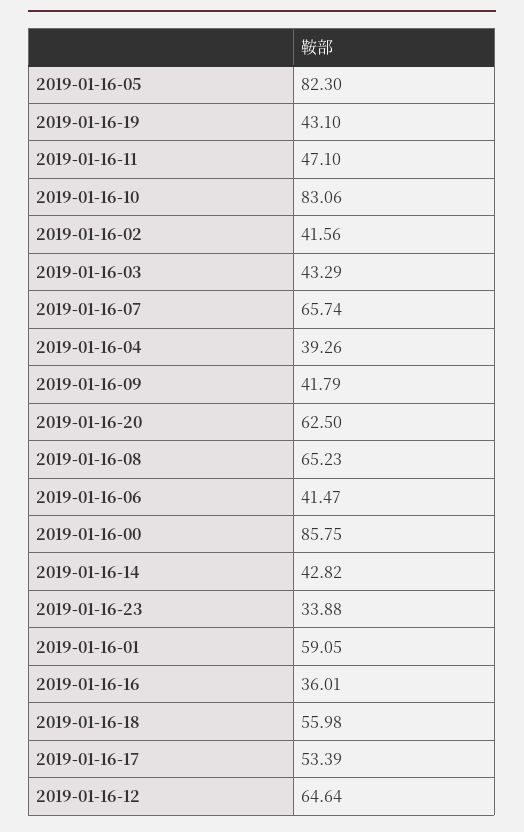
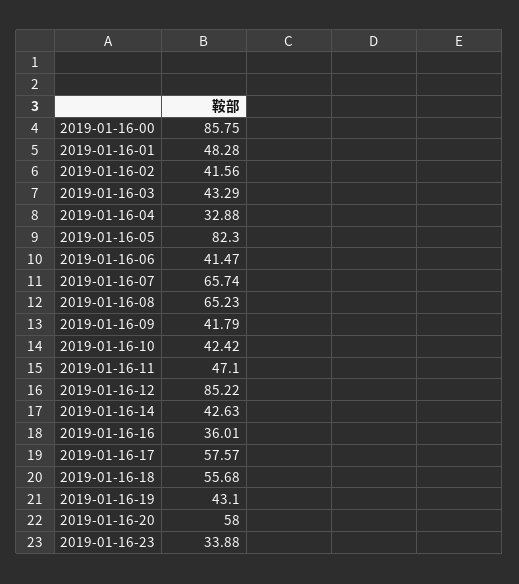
2019-01-16-10: 83.06 -> 42.42
2019-01-16-04: 39.26 -> 32.88
2019-01-16-20: 62.5 -> 58
2019-01-16-14: 42.82 -> 42.63
2019-01-16-01: 59.05 -> 48.28
2019-01-16-18: 55.98 -> 55.68
2019-01-16-17: 53.39 -> 57.57
2019-01-16-12: 64.64 -> 85.22

